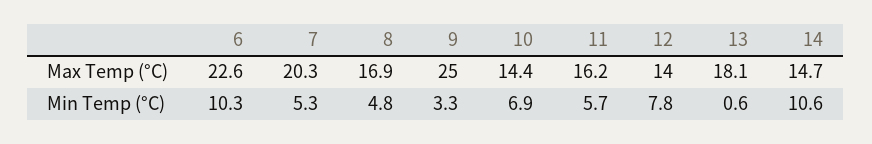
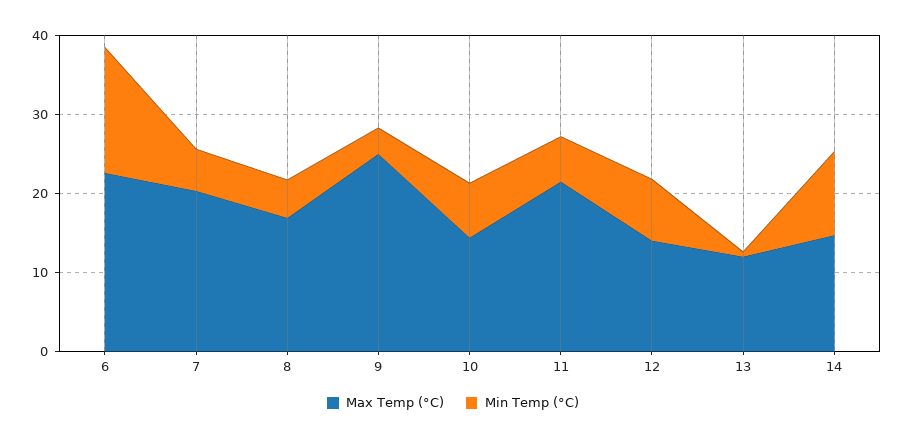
Max Temp (°C), 11: 16.2 -> 22
Max Temp (°C), 13: 18.1 -> 12
Min Temp (°C), 6: 10.3 -> 16

